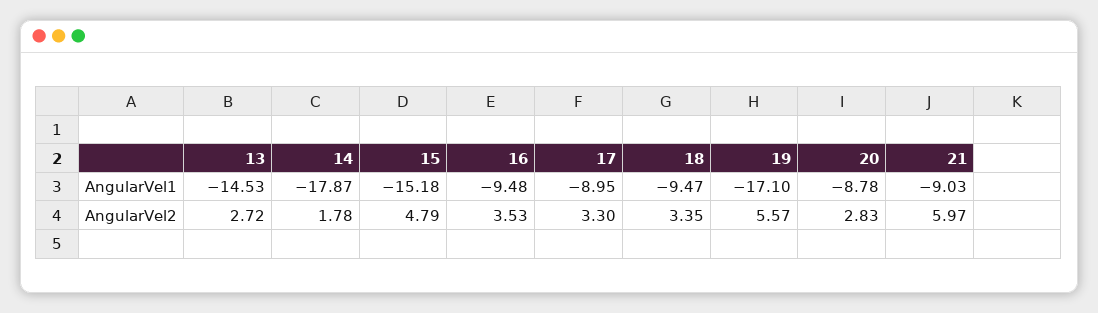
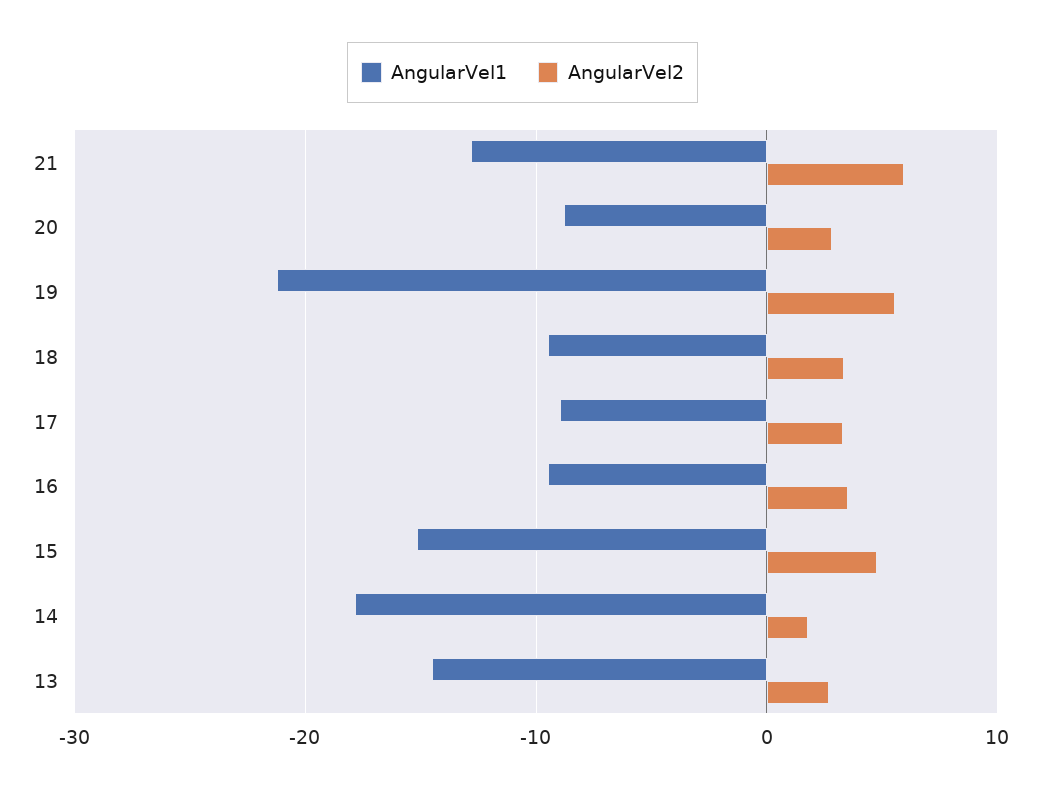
AngularVel1, 19: -17.1 -> -21
AngularVel1, 21: -9.03 -> -13

